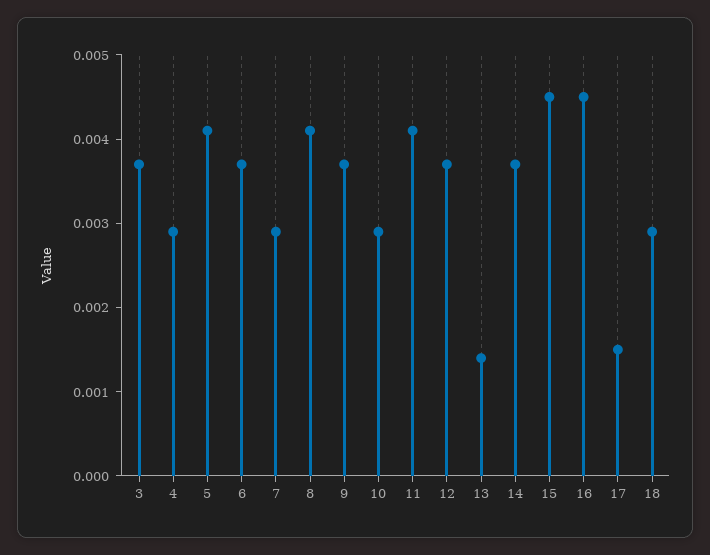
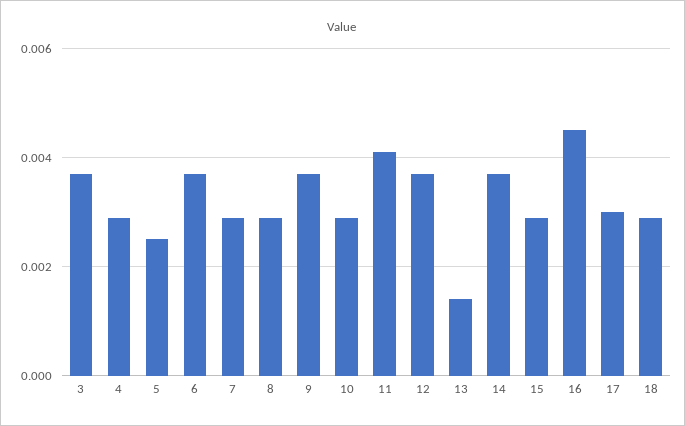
5: 0.0041 -> 0.0025
8: 0.0041 -> 0.003
15: 0.0045 -> 0.003
17: 0.0015 -> 0.003

